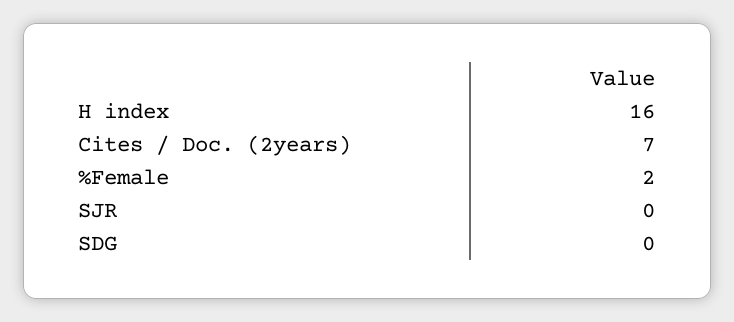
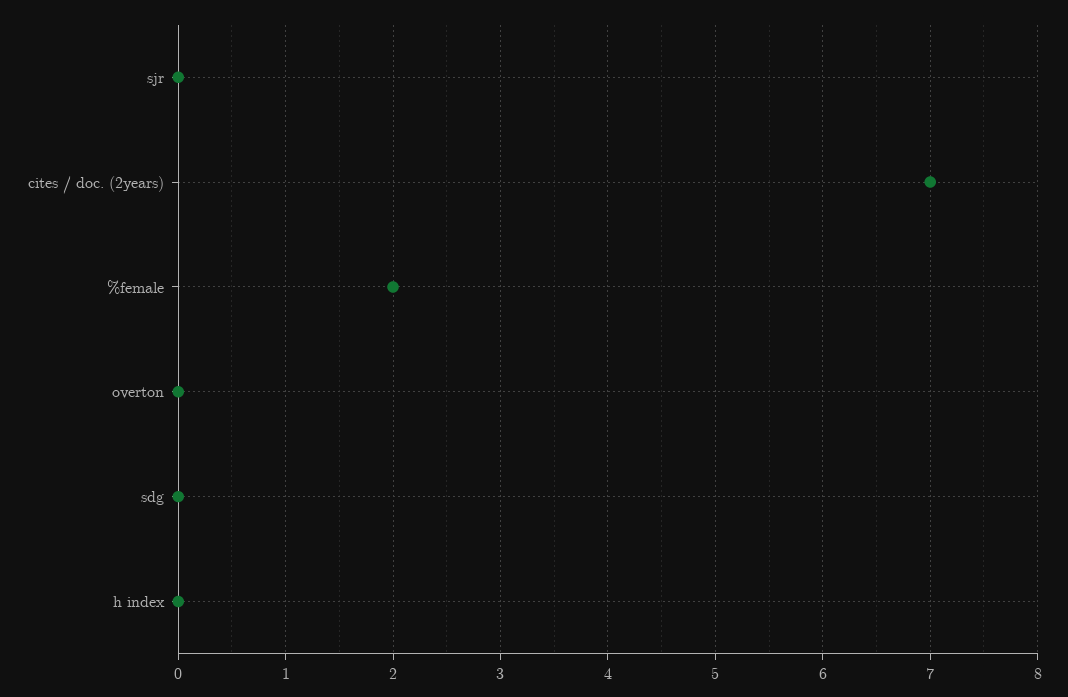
H index: 16 -> 0
overton: none -> 0

